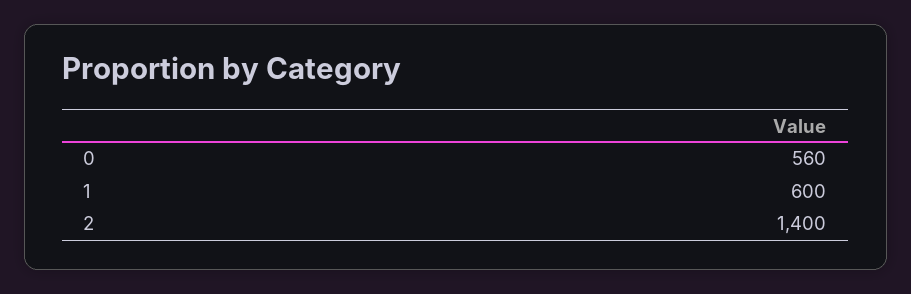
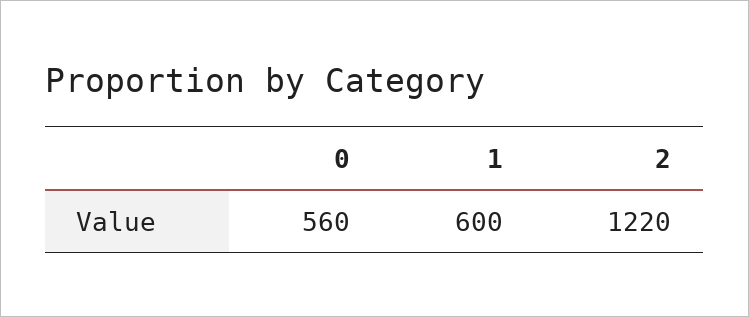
2: 1400 -> 1220

